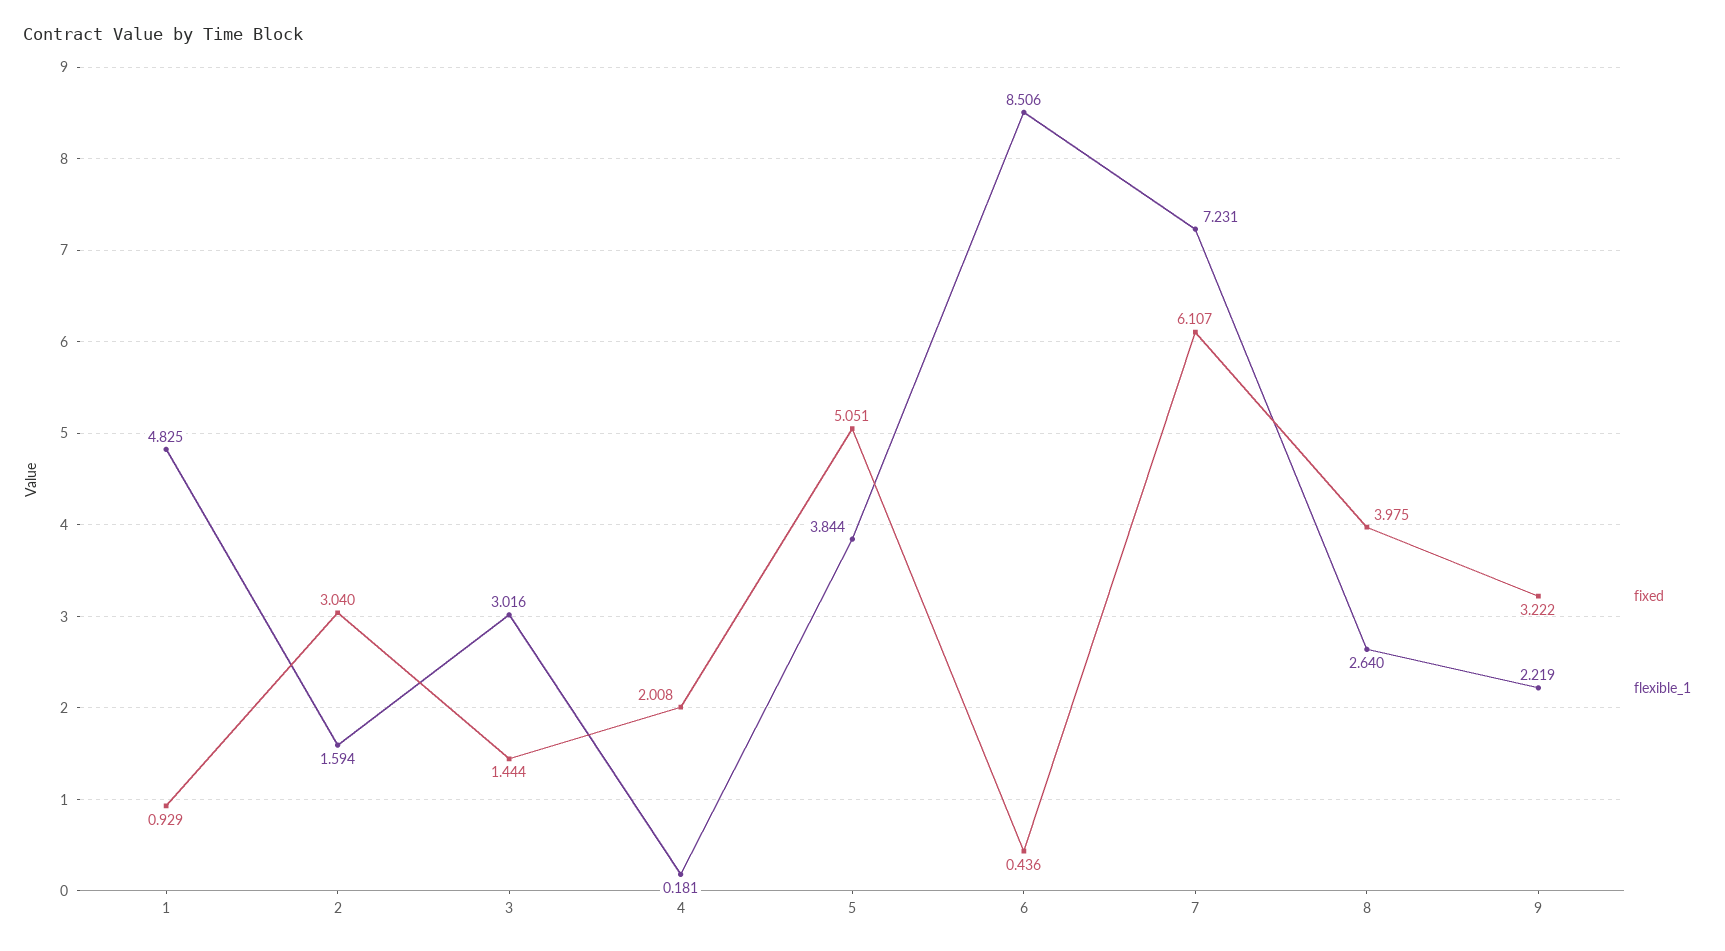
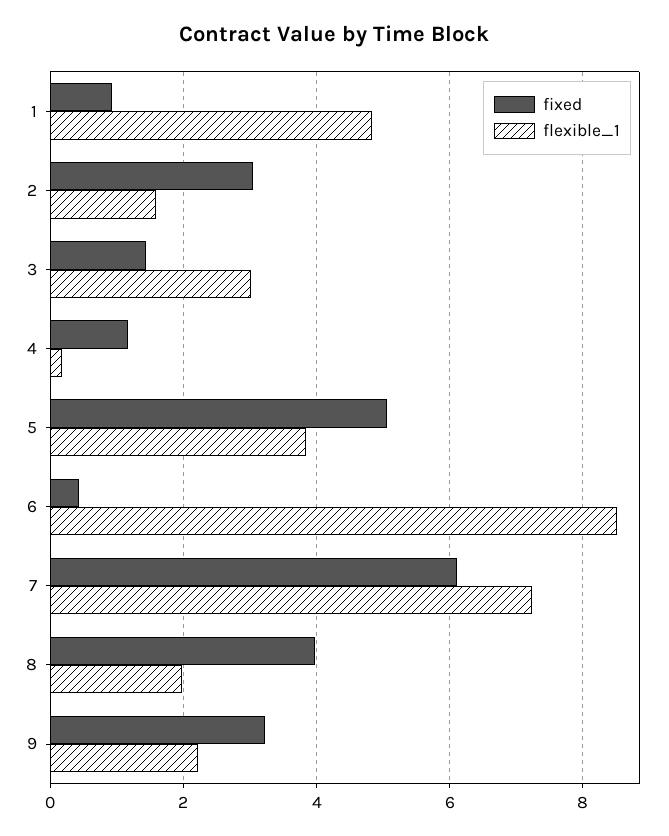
fixed, 4: 2.008 -> 1.2
flexible_1, 8: 2.64 -> 2

